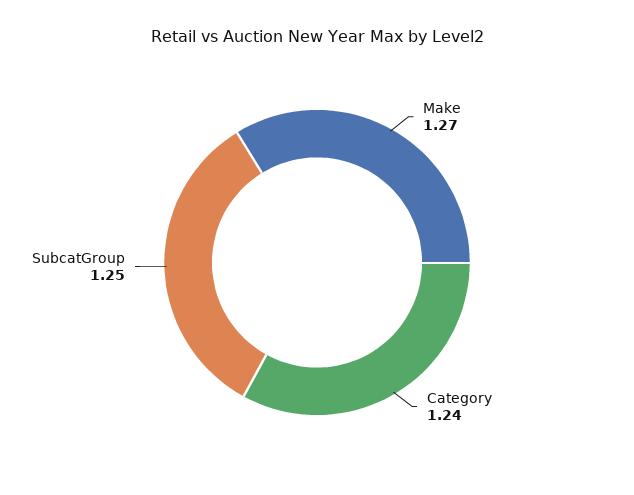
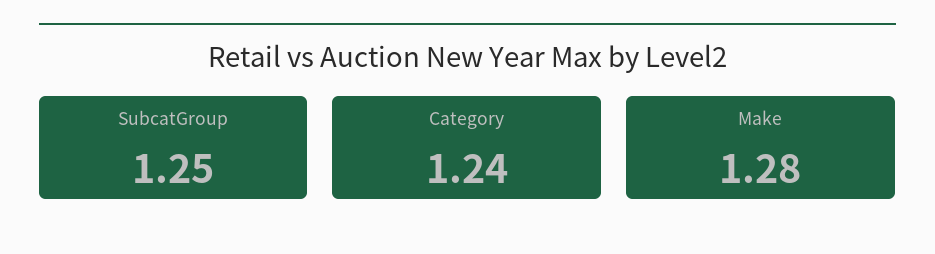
Make: 1.27 -> 1.28

